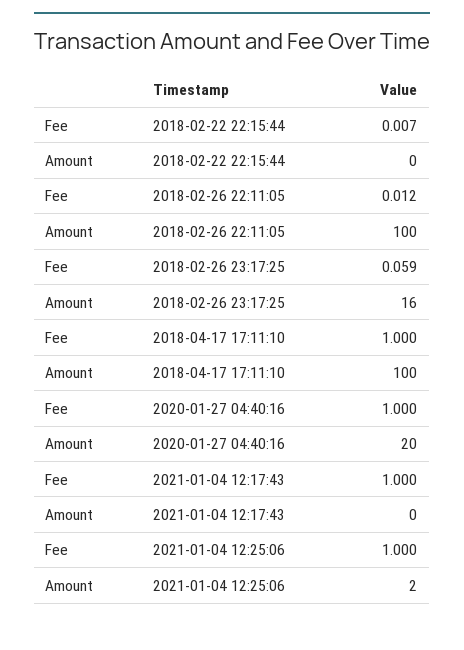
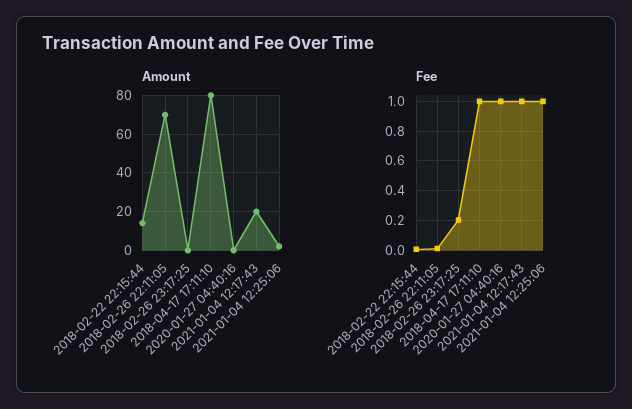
Amount, 2018-02-22 22:15:44: 0 -> 15
Amount, 2018-02-26 22:11:05: 100 -> 70
Fee, 2018-02-26 23:17:25: 0.059 -> 0.2
Amount, 2018-02-26 23:17:25: 16 -> 0
Amount, 2018-04-17 17:11:10: 100 -> 80
Amount, 2020-01-27 04:40:16: 20 -> 0
Amount, 2021-01-04 12:17:43: 0 -> 20

